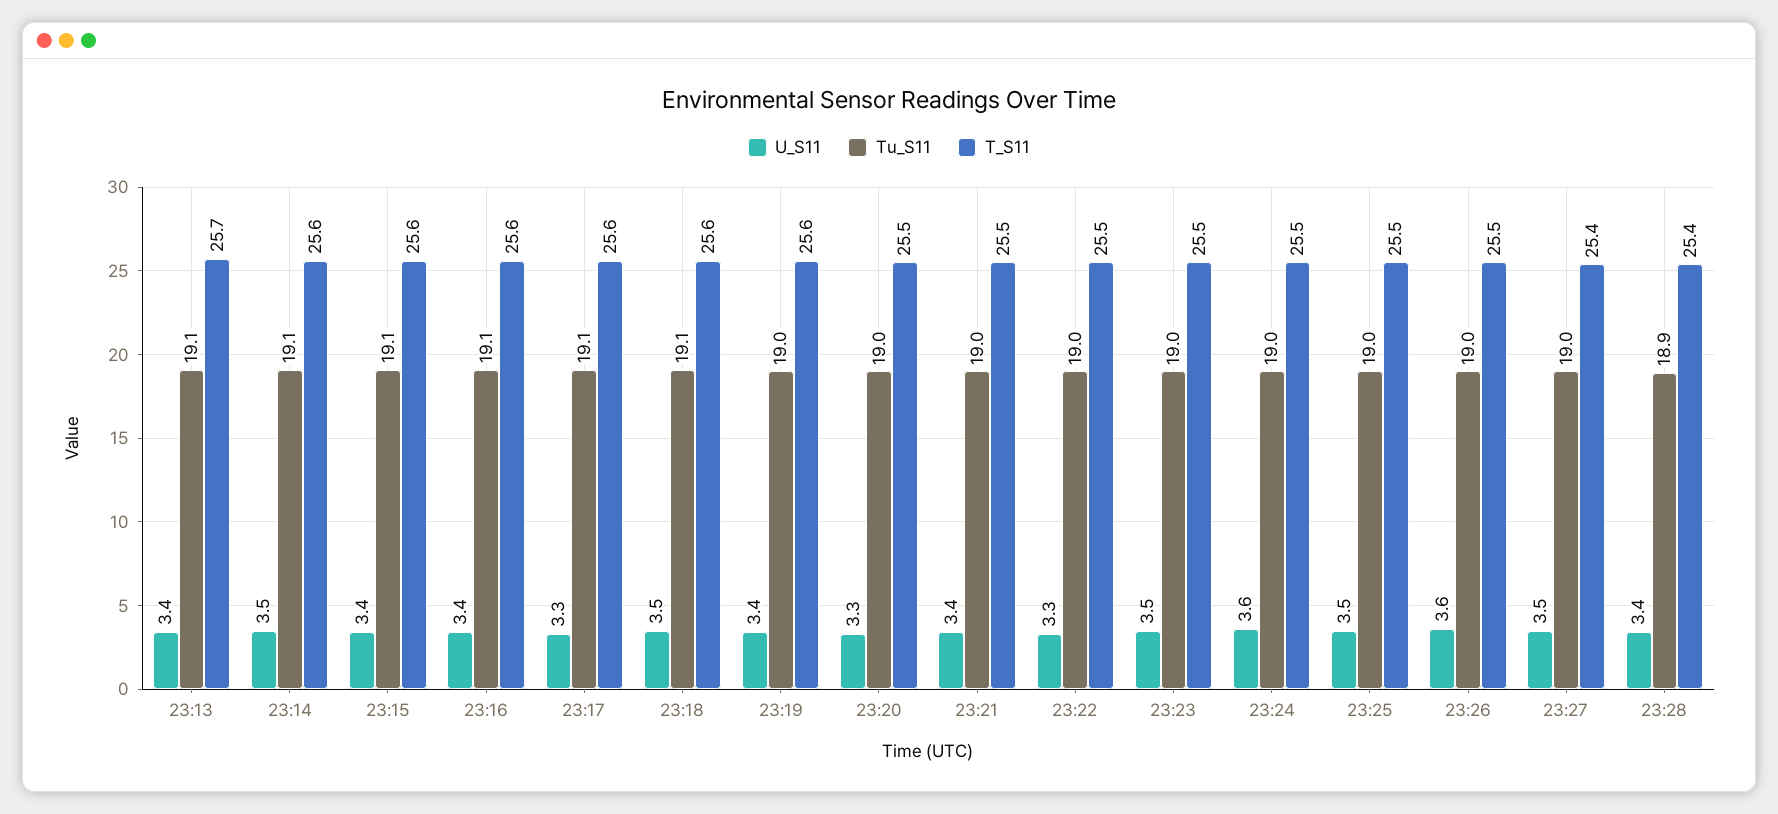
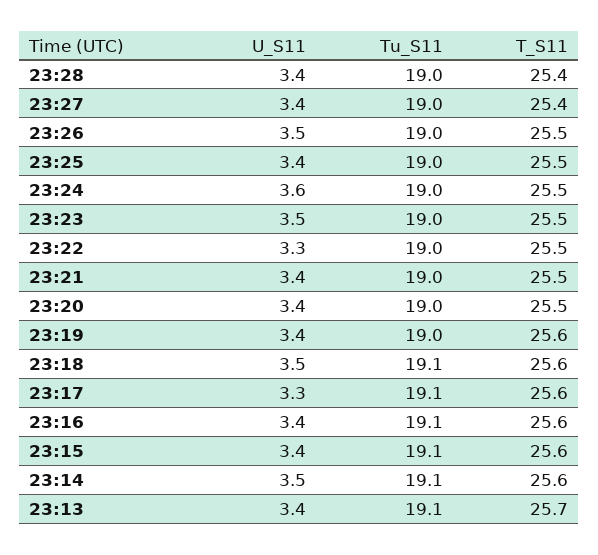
U_S11, 23:20: 3.3 -> 3.4
U_S11, 23:25: 3.5 -> 3.4
U_S11, 23:26: 3.6 -> 3.5
U_S11, 23:27: 3.5 -> 3.4
Tu_S11, 23:28: 18.9 -> 19

